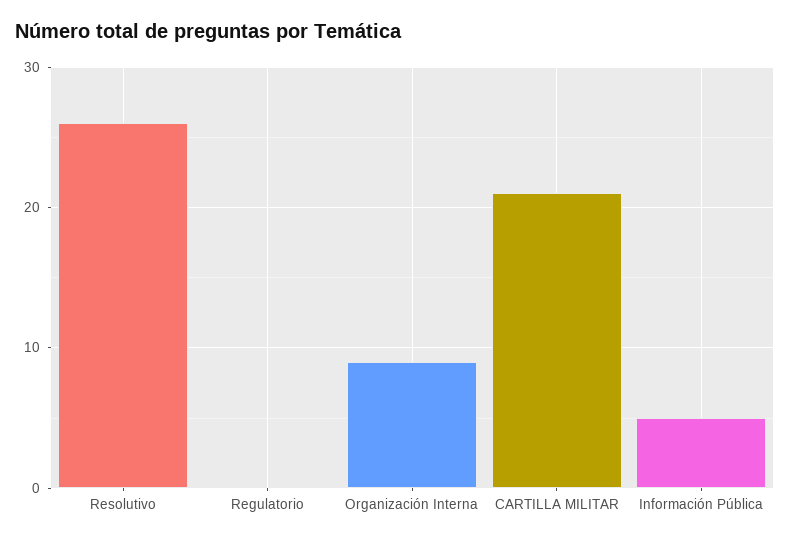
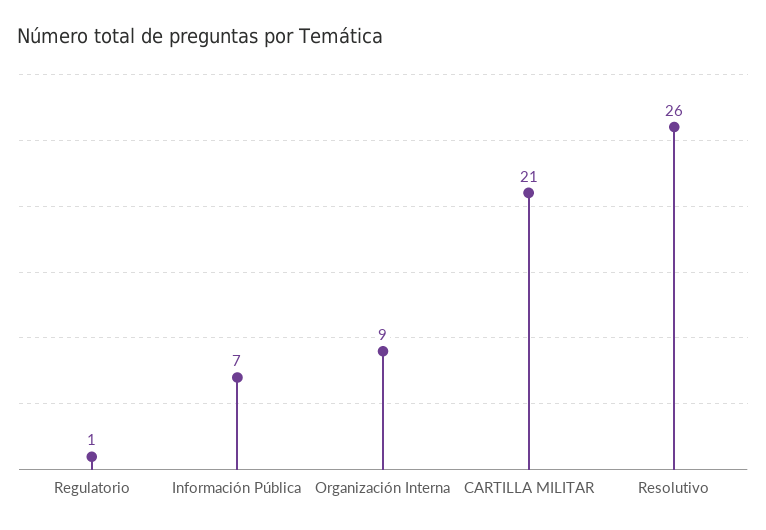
Regulatorio: 0 -> 1
Información Pública: 5 -> 7

